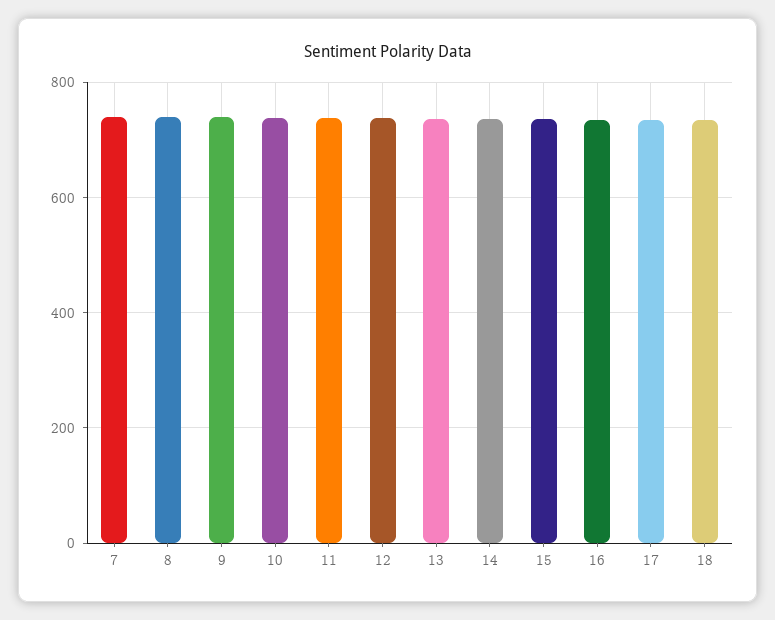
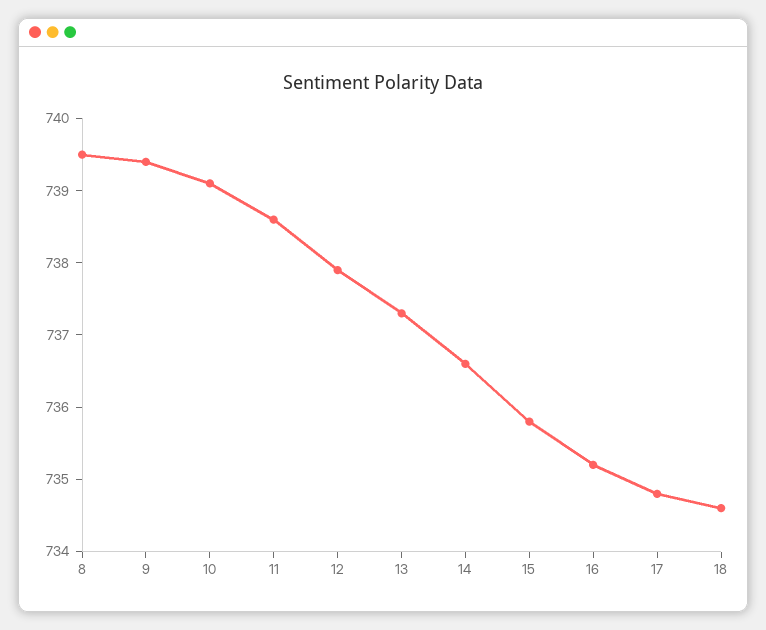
7: 740 -> none

